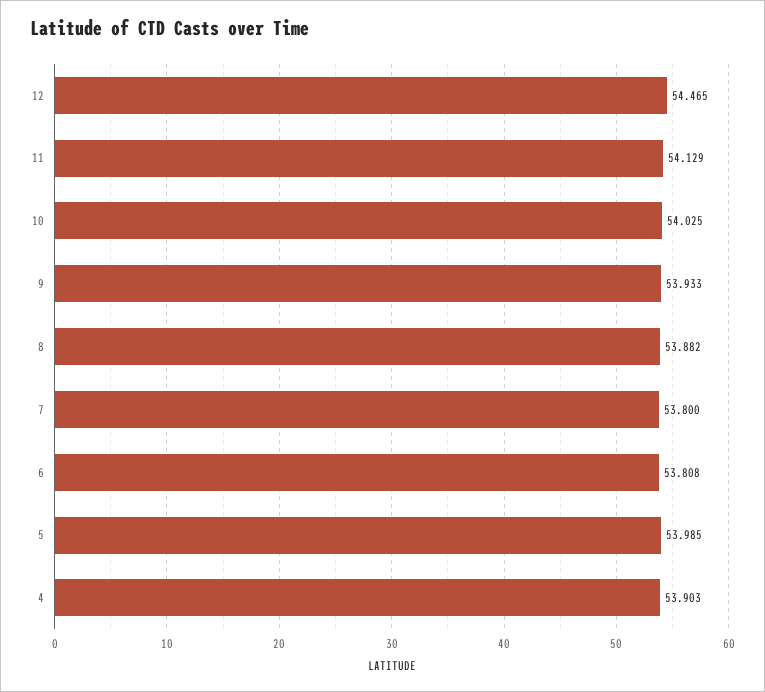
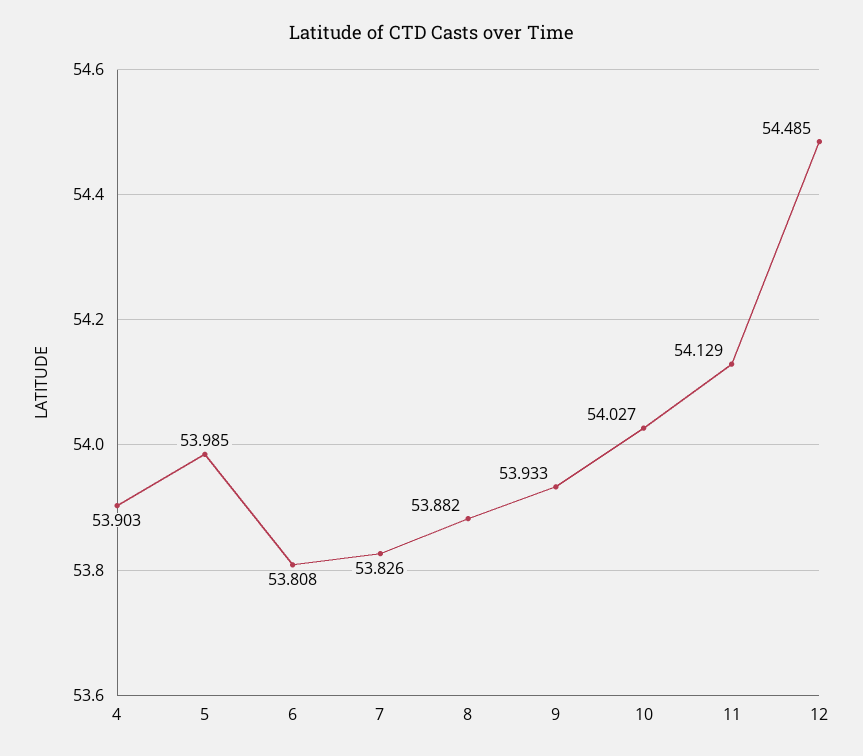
12: 54.465 -> 54.485
10: 54.025 -> 54.027
7: 53.8 -> 53.826

